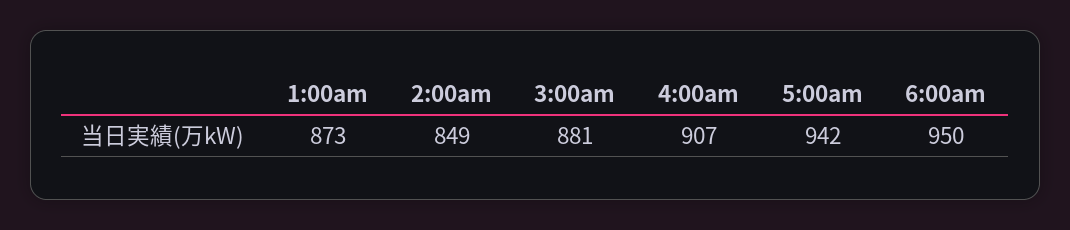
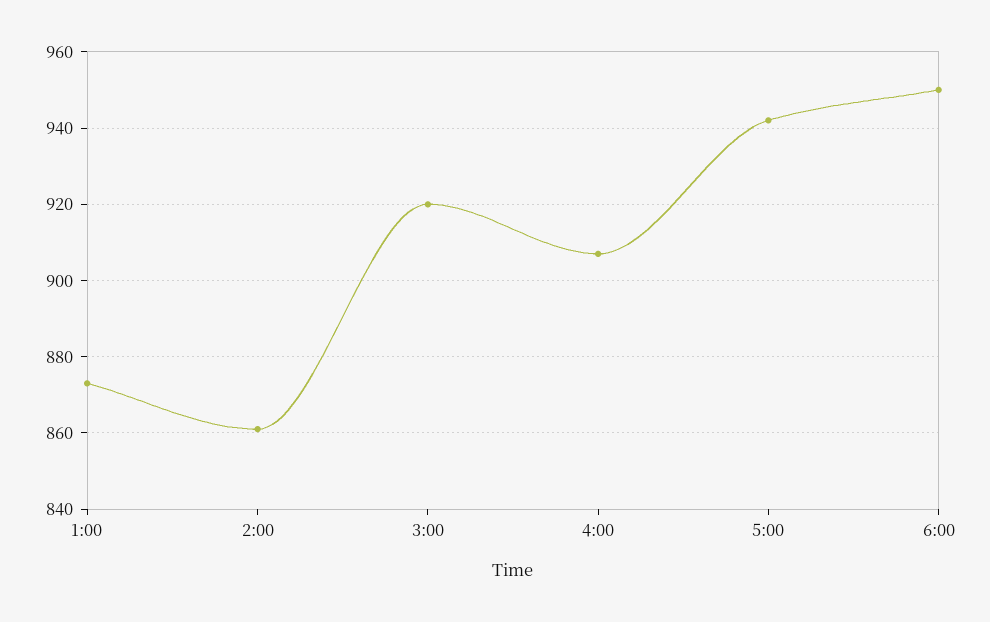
2:00am: 849 -> 860
3:00am: 881 -> 920

